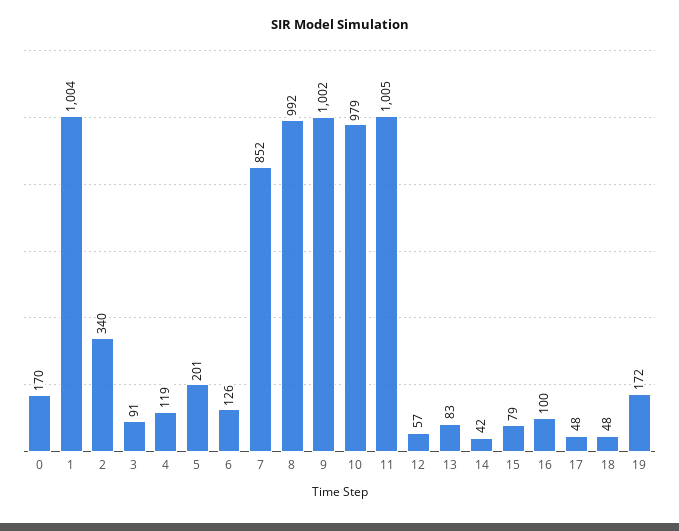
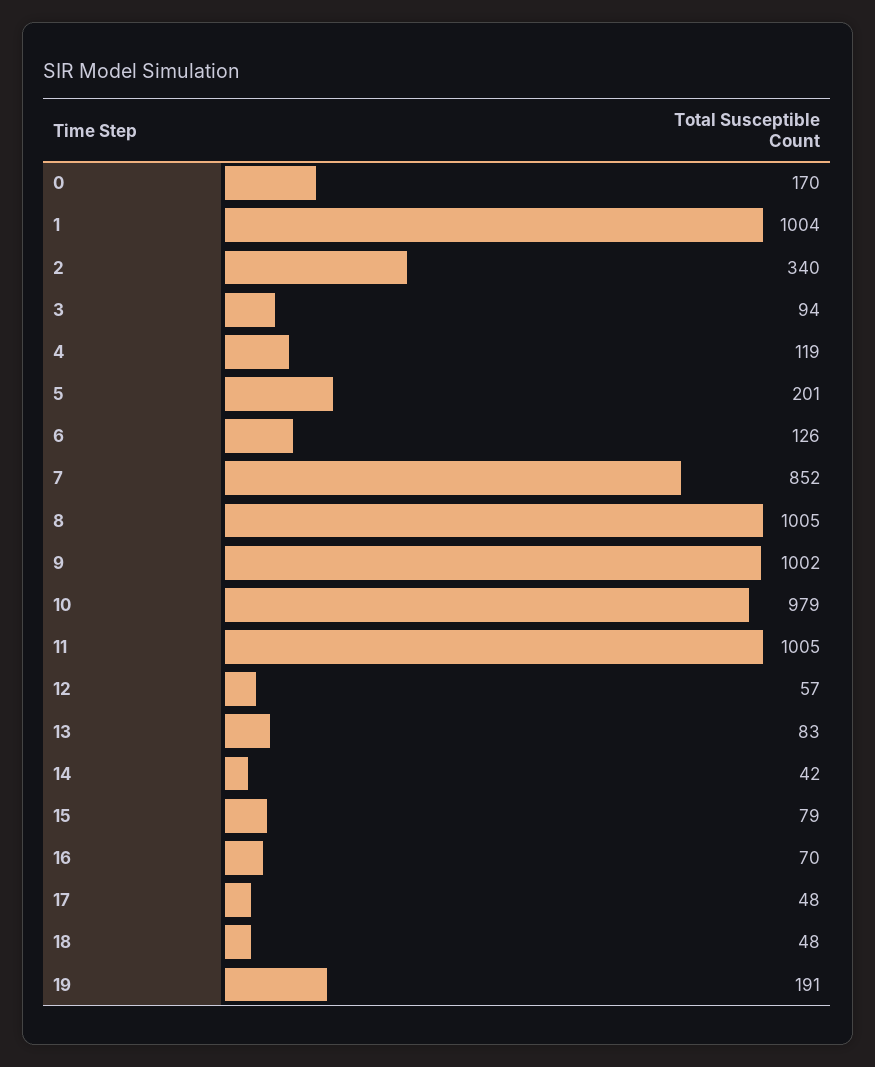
3: 91 -> 94
8: 992 -> 1005
16: 100 -> 70
19: 172 -> 191

